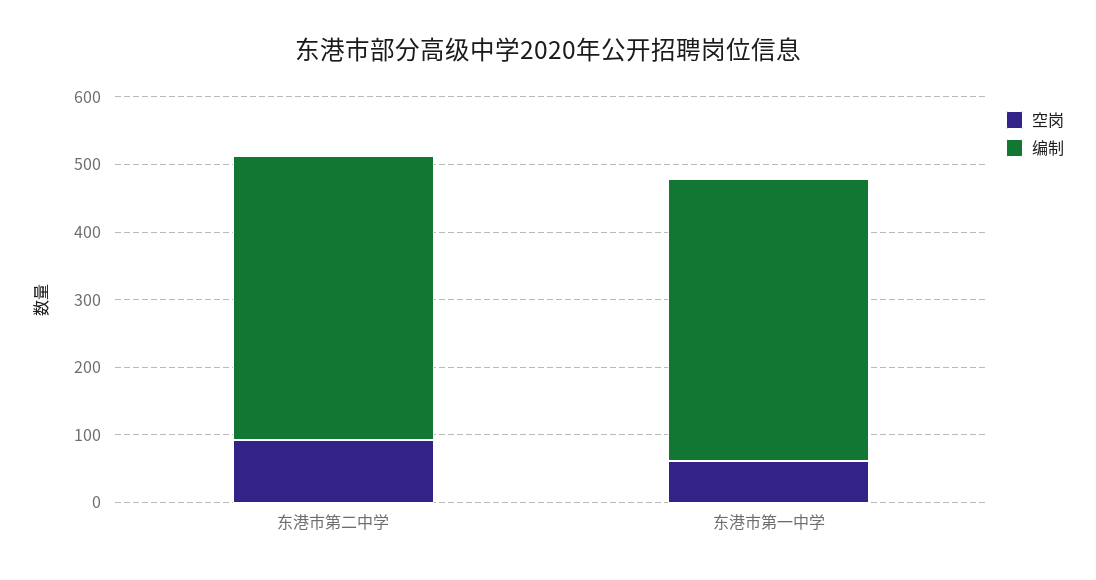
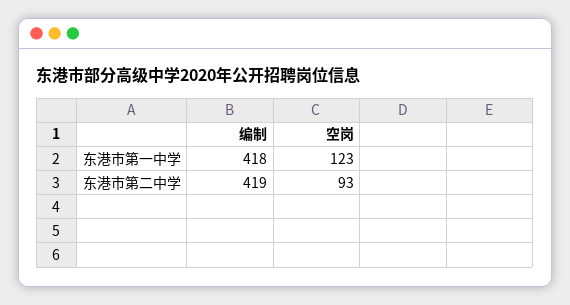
空岗, 东港市第一中学: 60 -> 123

